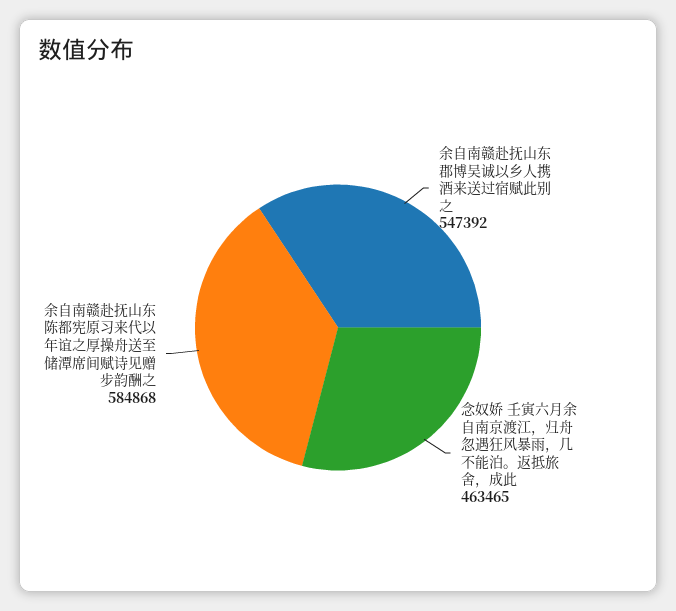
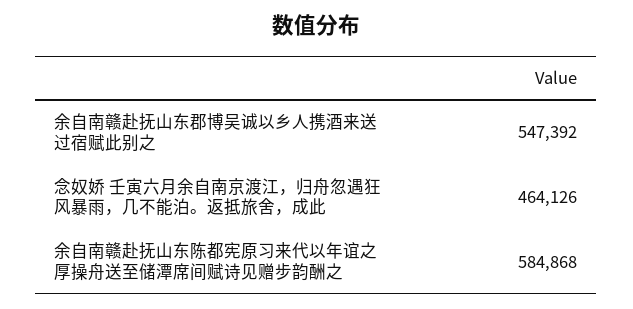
念奴娇 壬寅六月余自南京渡江，归舟忽遇狂风暴雨，几不能泊。返抵旅舍，成此: 463465 -> 464126

